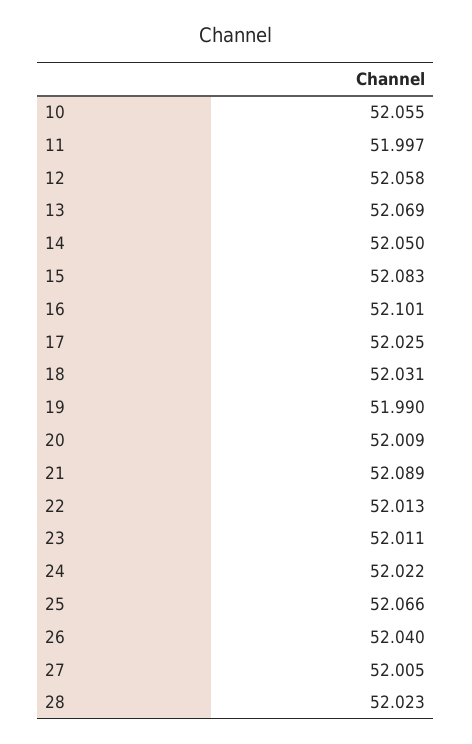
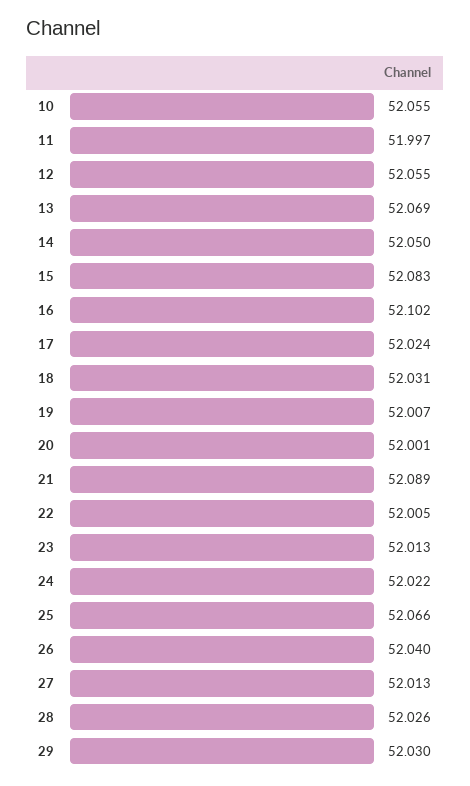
12: 52.058 -> 52.055
16: 52.101 -> 52.102
17: 52.025 -> 52.024
19: 51.99 -> 52.007
20: 52.009 -> 52.001
22: 52.013 -> 52.005
23: 52.011 -> 52.013
27: 52.005 -> 52.013
28: 52.023 -> 52.026
29: none -> 52.03

